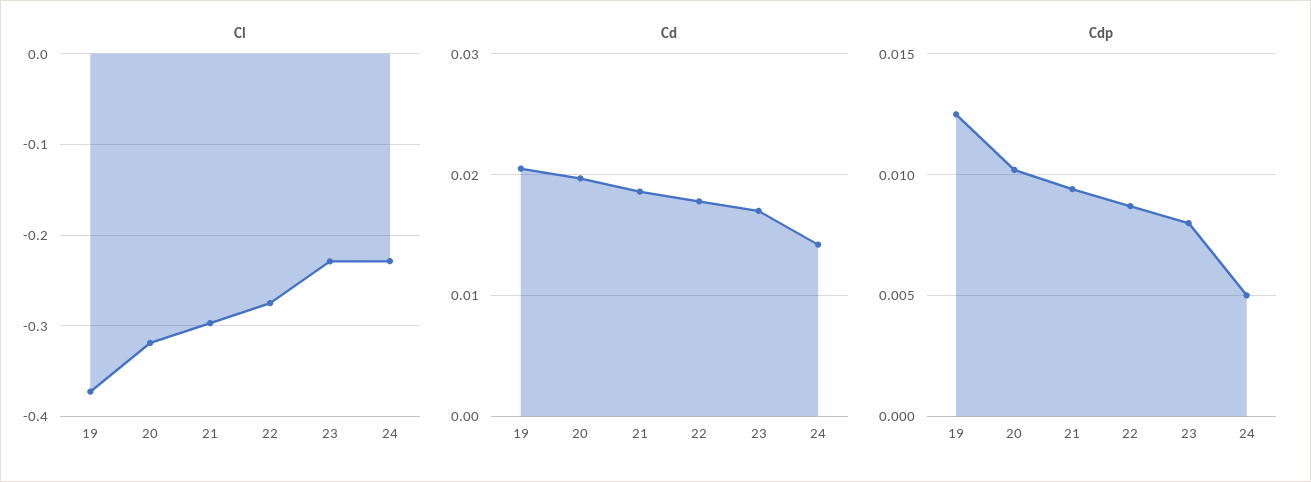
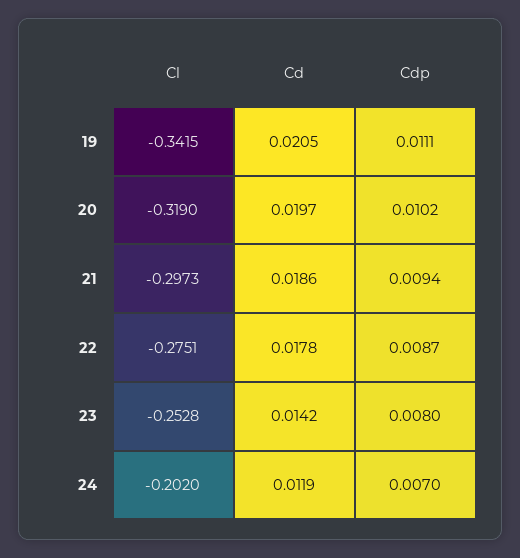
Cl, 19: -0.37 -> -0.3415
Cl, 23: -0.23 -> -0.2528
Cl, 24: -0.23 -> -0.202
Cd, 23: 0.017 -> 0.0142
Cd, 24: 0.014 -> 0.0119
Cdp, 19: 0.0125 -> 0.0111
Cdp, 24: 0.005 -> 0.007

